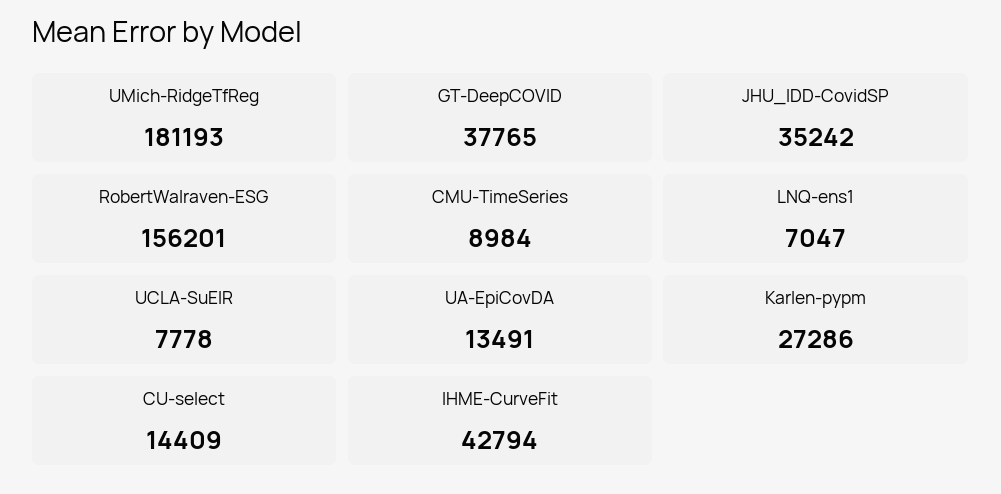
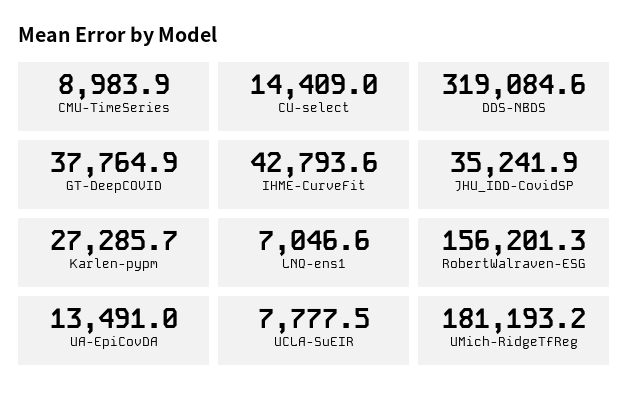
DDS-NBDS: none -> 319084.6

